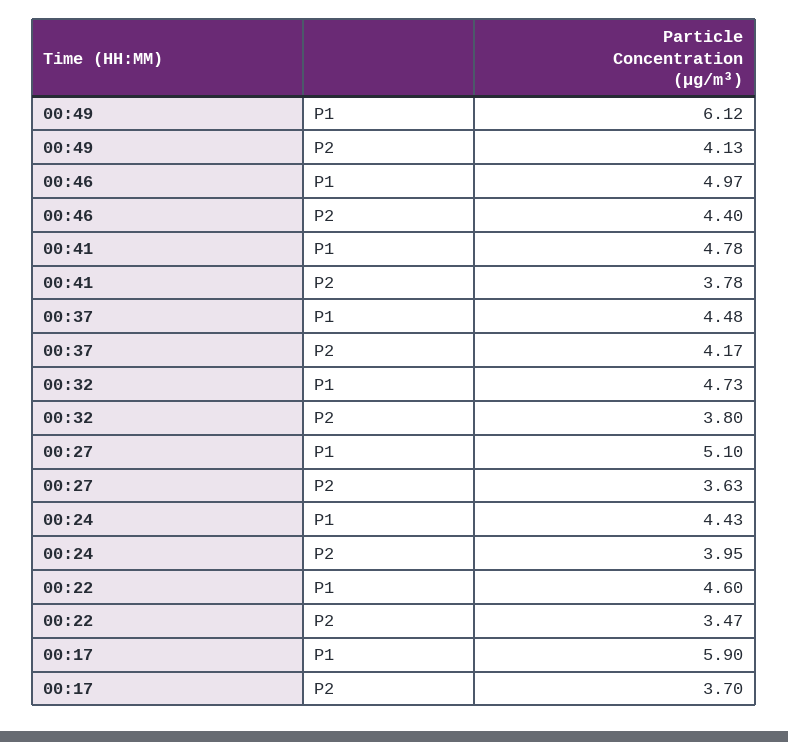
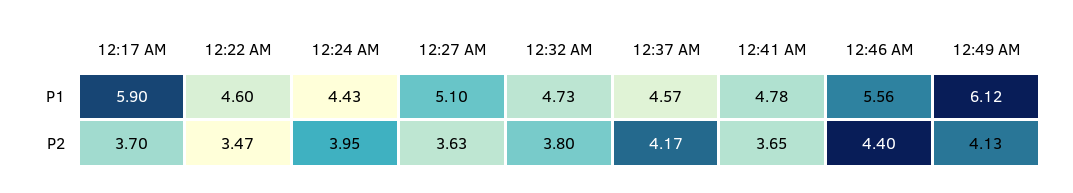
00:46, P1: 4.97 -> 5.56
00:41, P2: 3.78 -> 3.65
00:37, P1: 4.48 -> 4.57

